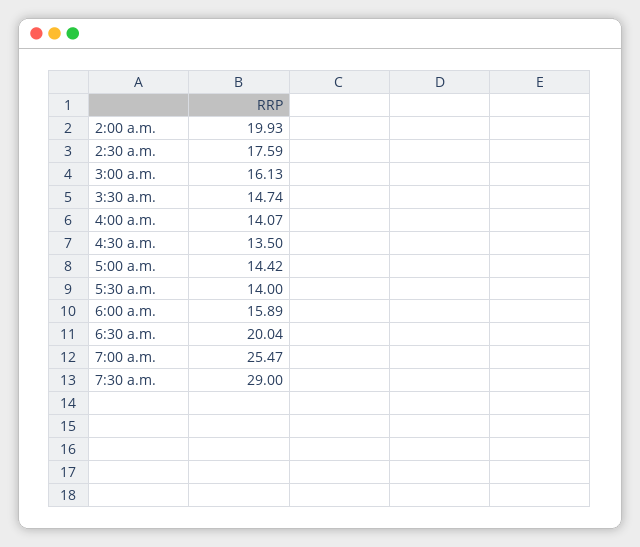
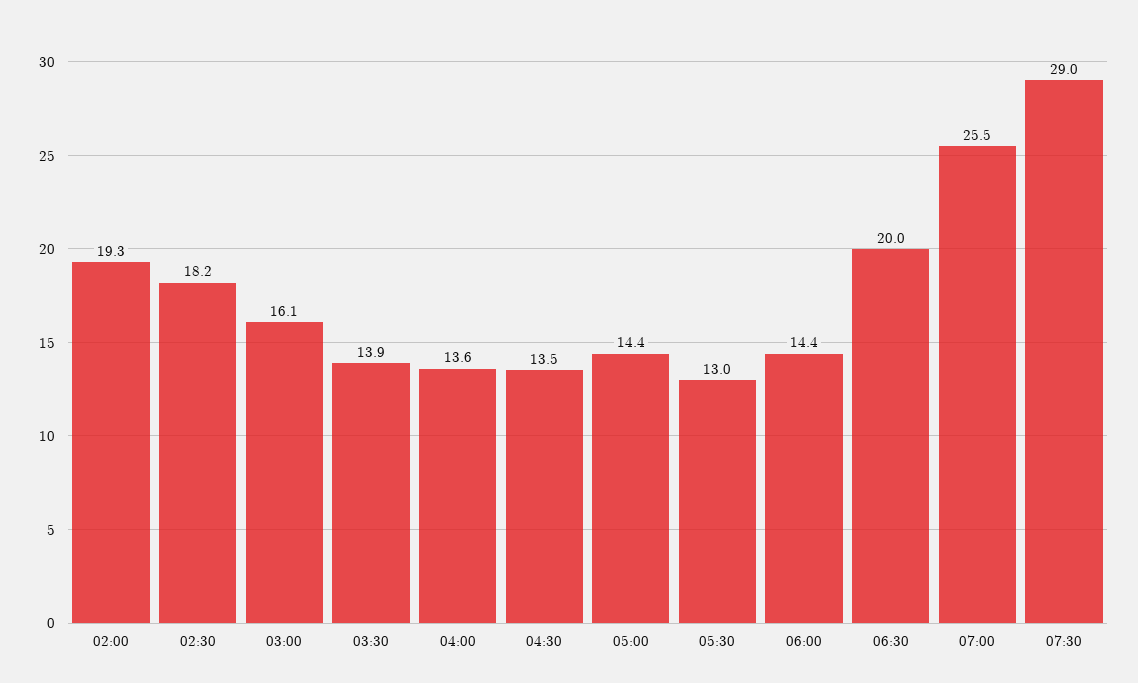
2:00 a.m.: 19.93 -> 19.3
2:30 a.m.: 17.59 -> 18.2
3:30 a.m.: 14.74 -> 13.9
4:00 a.m.: 14.07 -> 13.6
5:30 a.m.: 14 -> 13
6:00 a.m.: 15.89 -> 14.4

